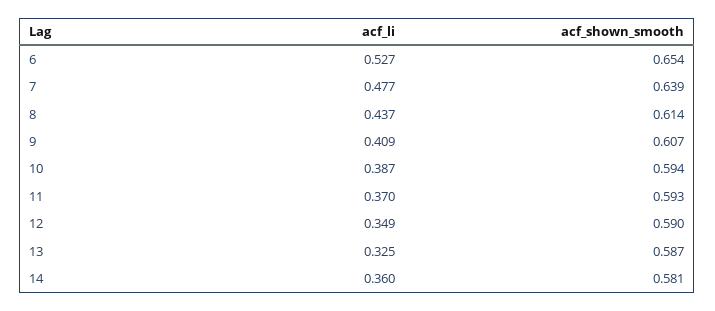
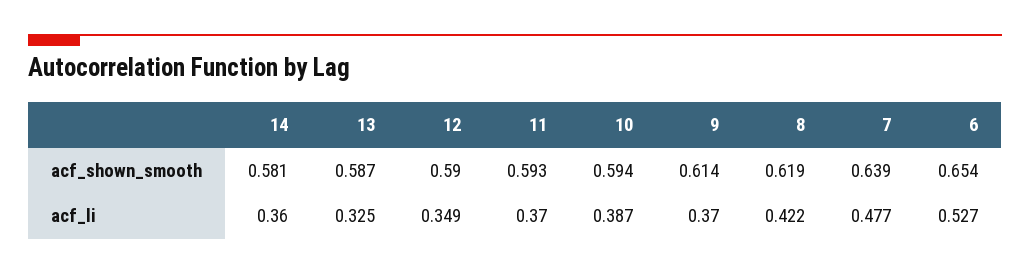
acf_li, 8: 0.437 -> 0.422
acf_shown_smooth, 8: 0.614 -> 0.619
acf_li, 9: 0.409 -> 0.37
acf_shown_smooth, 9: 0.607 -> 0.614

